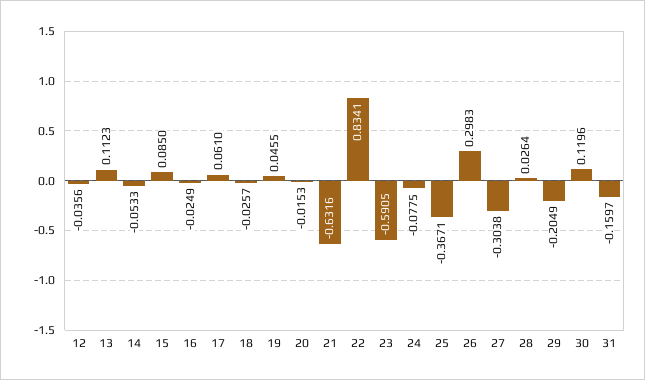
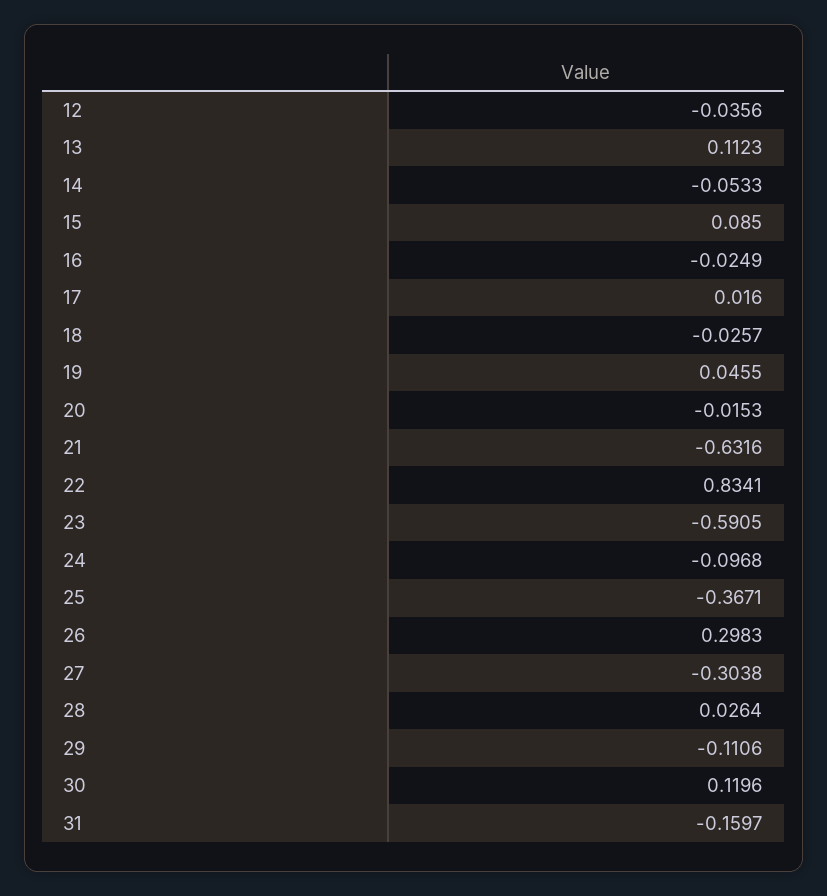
17: 0.061 -> 0.016
24: -0.0775 -> -0.0968
29: -0.2049 -> -0.1106

